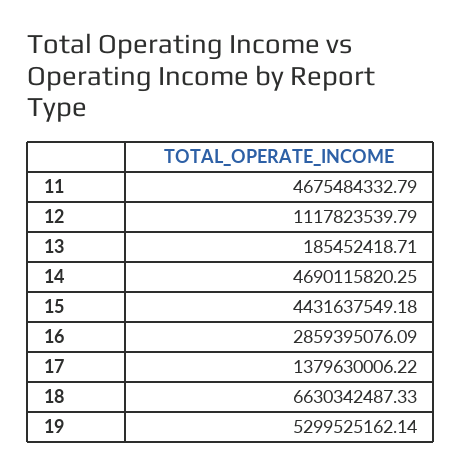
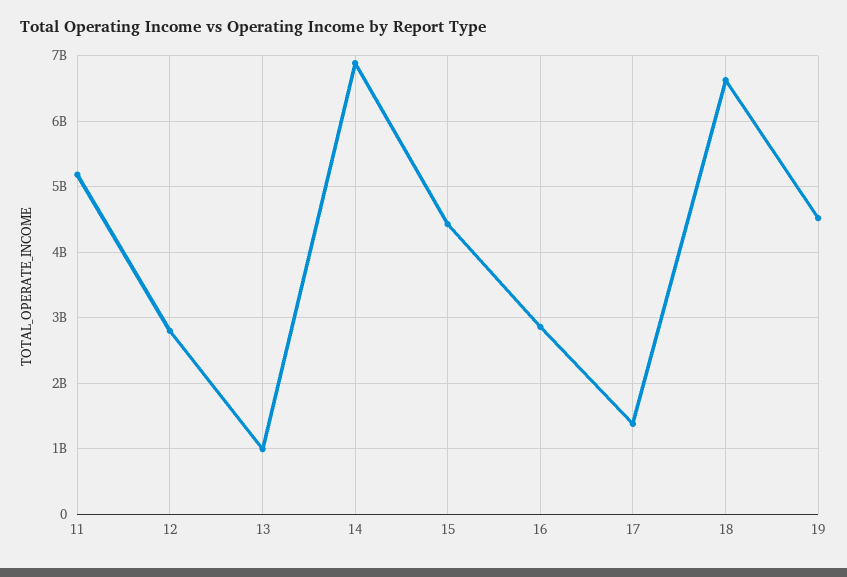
11: 4675484332.79 -> 5200000000
12: 1117823539.79 -> 2800000000
13: 185452418.71 -> 1000000000
14: 4690115820.25 -> 6900000000
19: 5299525162.14 -> 4500000000

